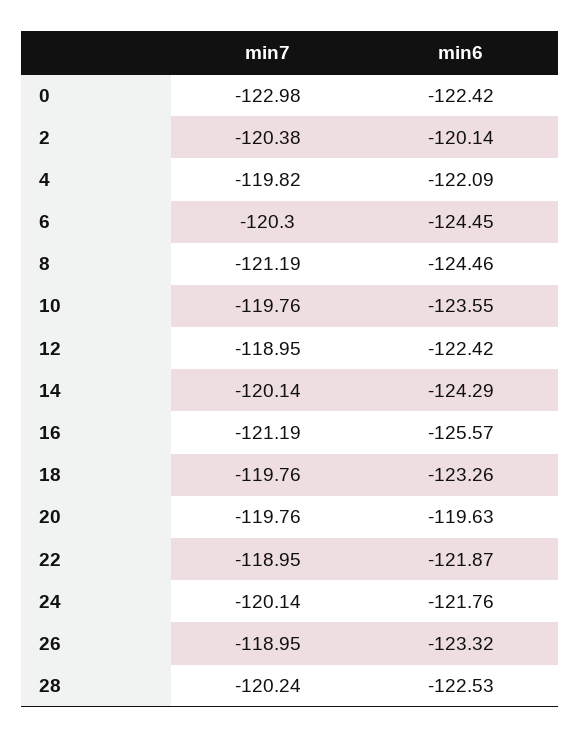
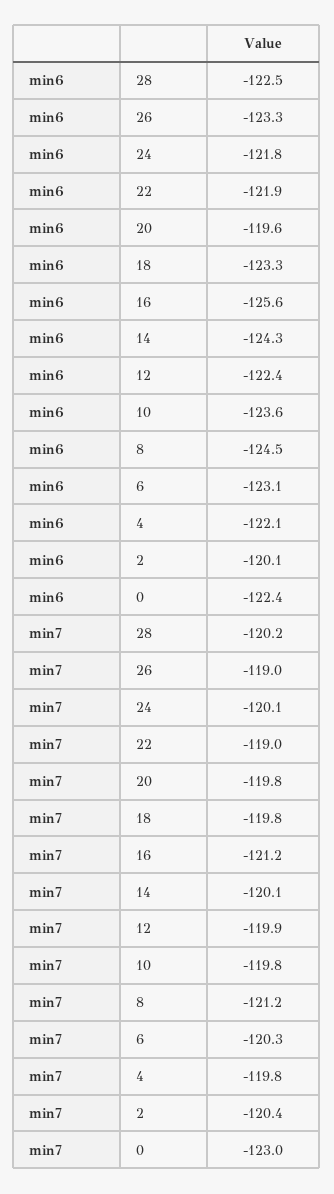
min6, 6: -124.45 -> -123.1
min7, 12: -118.95 -> -119.9

